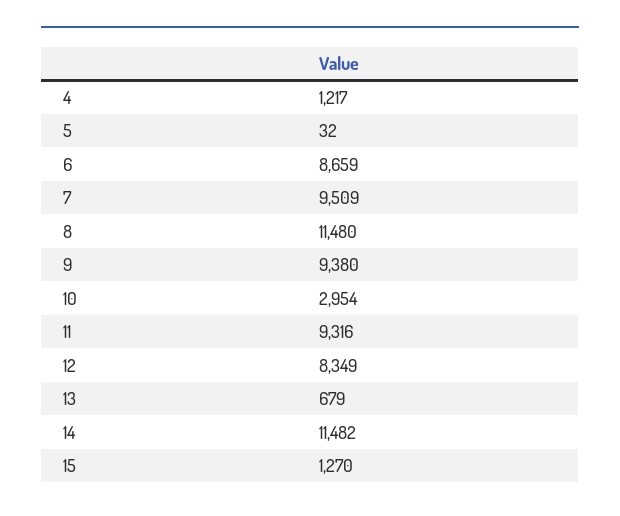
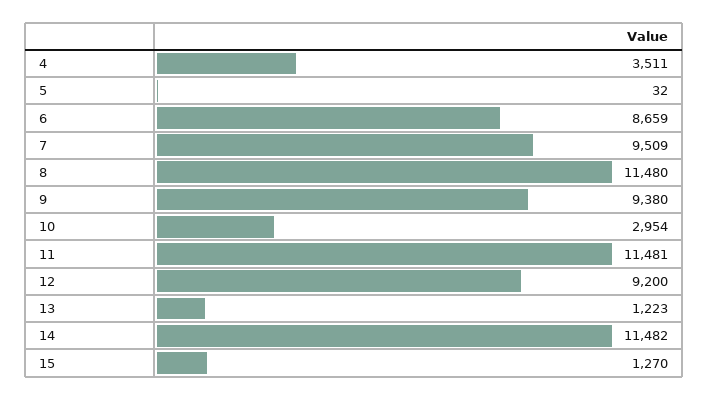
4: 1217 -> 3511
11: 9316 -> 11481
12: 8349 -> 9200
13: 679 -> 1223

